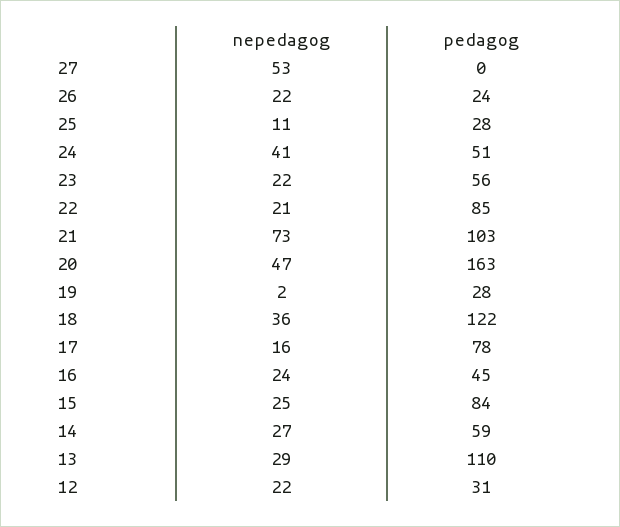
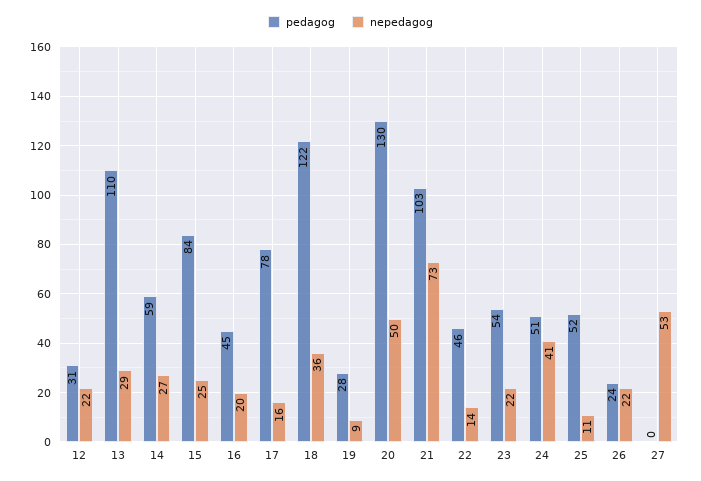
pedagog, 25: 28 -> 52
pedagog, 23: 56 -> 54
nepedagog, 22: 21 -> 14
pedagog, 22: 85 -> 46
nepedagog, 20: 47 -> 50
pedagog, 20: 163 -> 130
nepedagog, 19: 2 -> 9
nepedagog, 16: 24 -> 20

